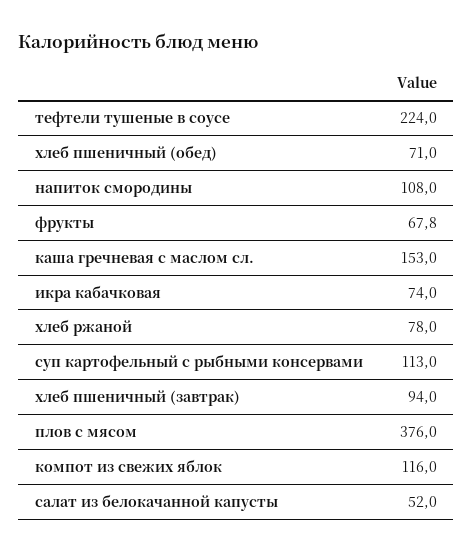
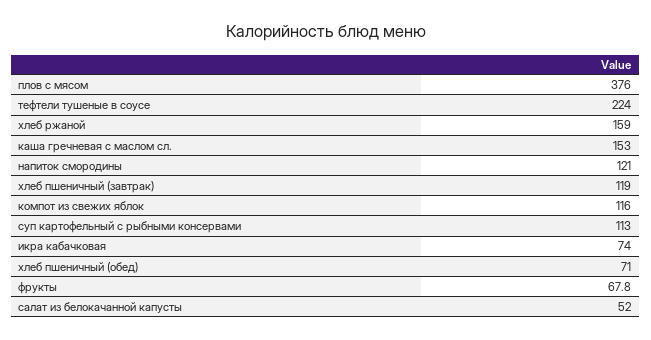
напиток смородины: 108 -> 121
хлеб ржаной: 78 -> 159
хлеб пшеничный (завтрак): 94 -> 119

